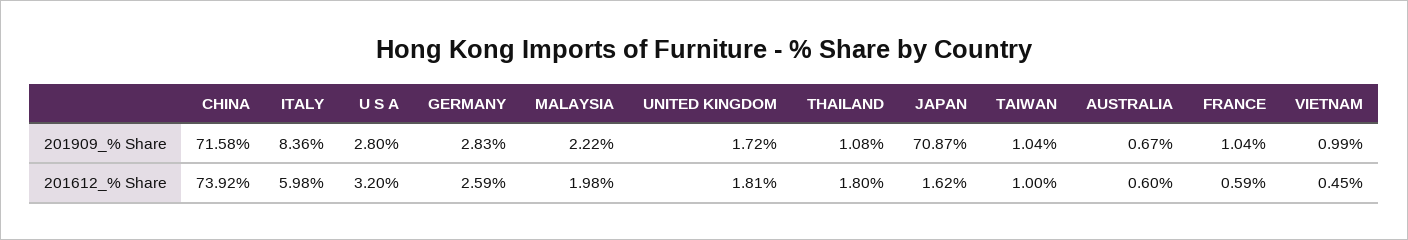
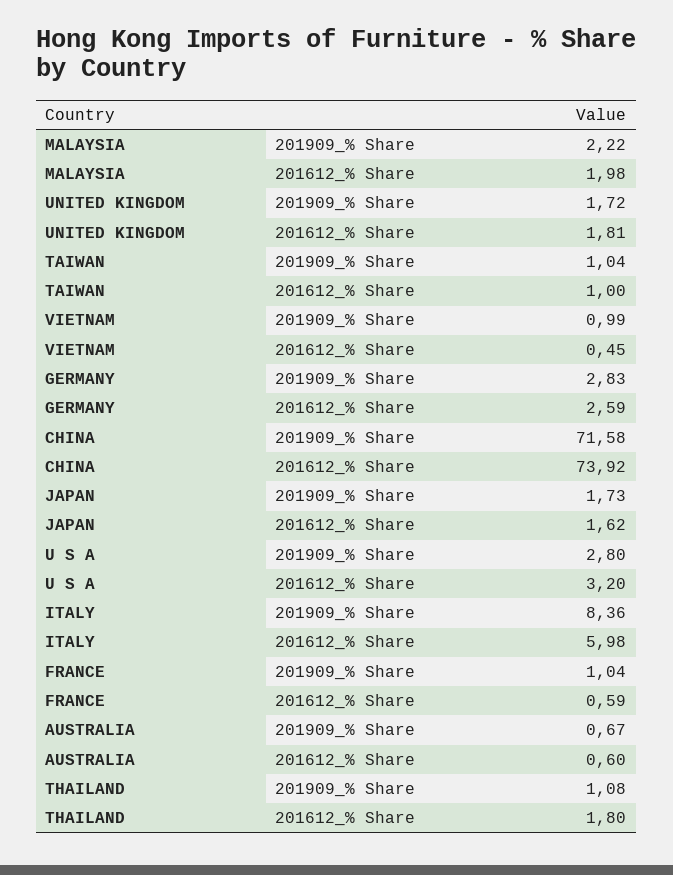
JAPAN, 201909_% Share: 70.87 -> 1.73

